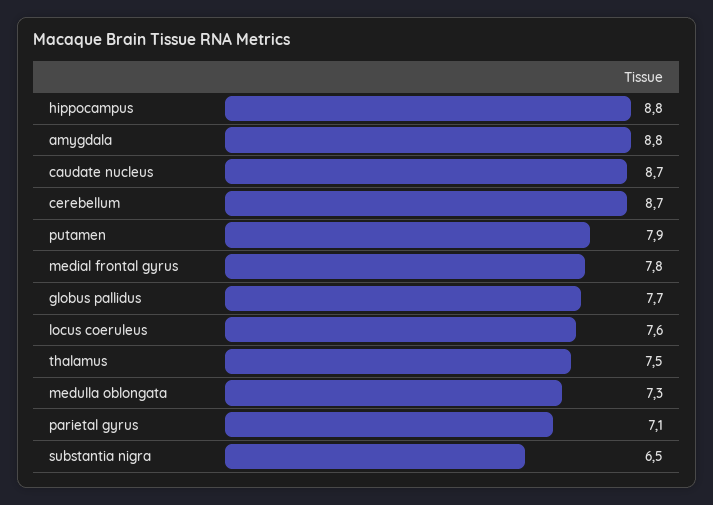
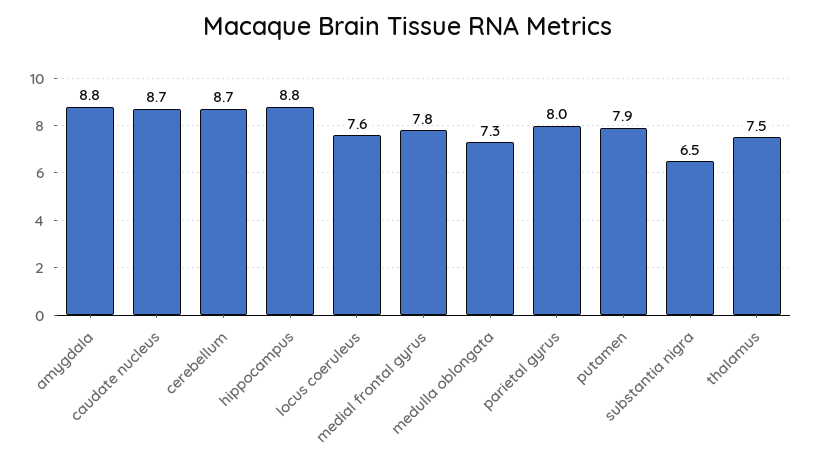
globus pallidus: 7.7 -> none
parietal gyrus: 7.1 -> 8

